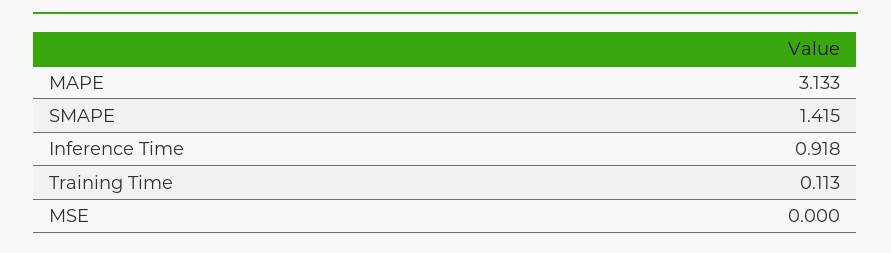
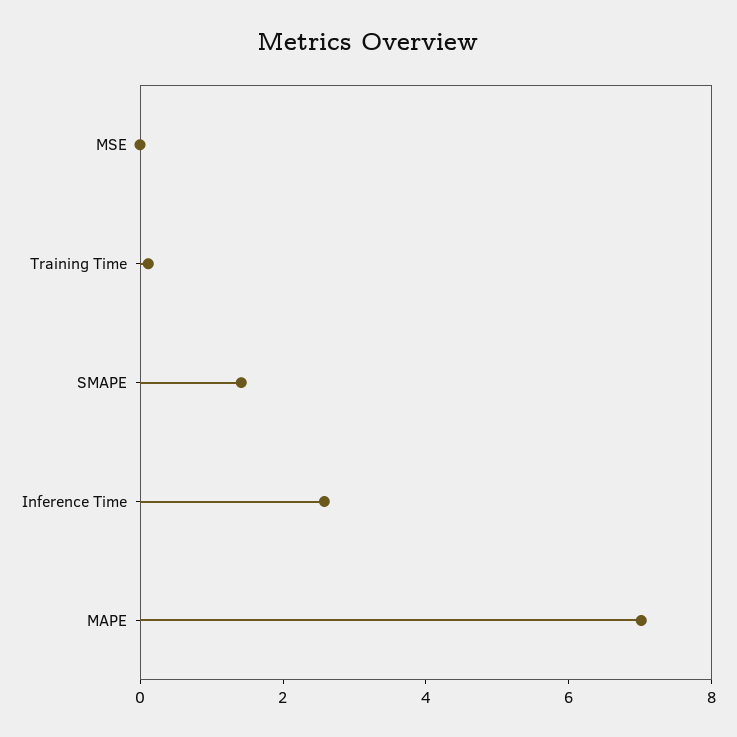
MAPE: 3.133 -> 7
Inference Time: 0.918 -> 2.5

